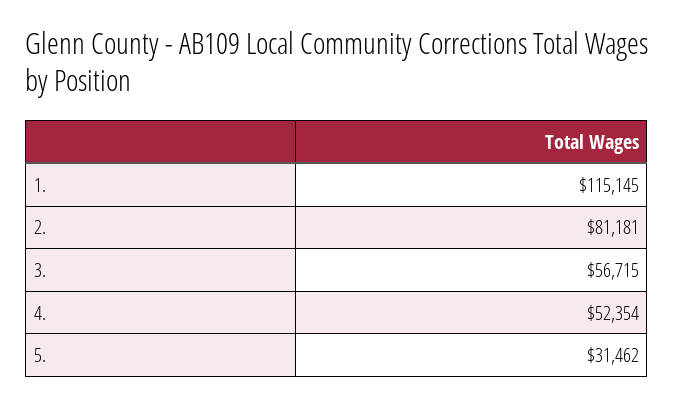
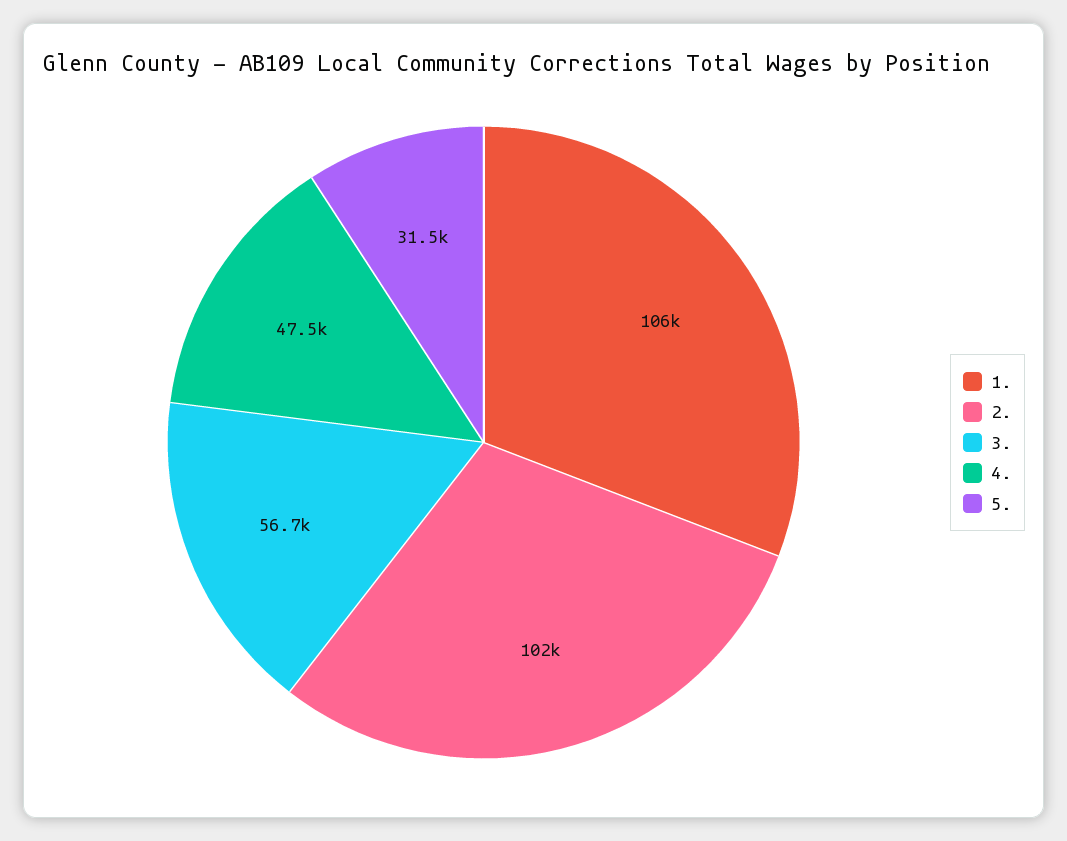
1.: 115145 -> 106000
2.: 81181 -> 102000
4.: 52354 -> 47500

